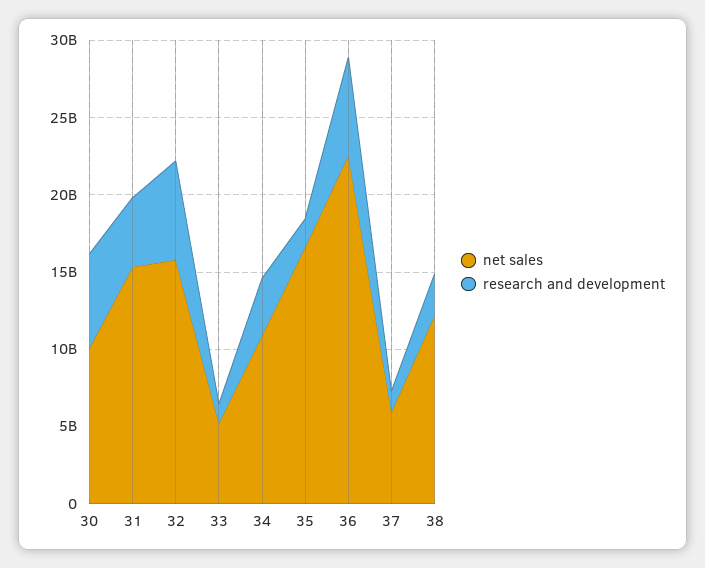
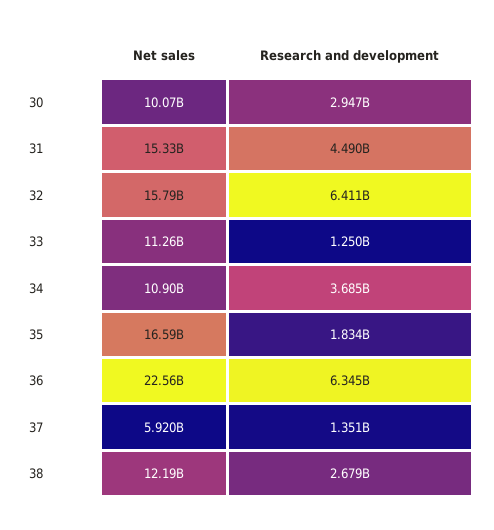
research and development, 30: 6000000000 -> 2947000000
net sales, 33: 5000000000 -> 11260000000

